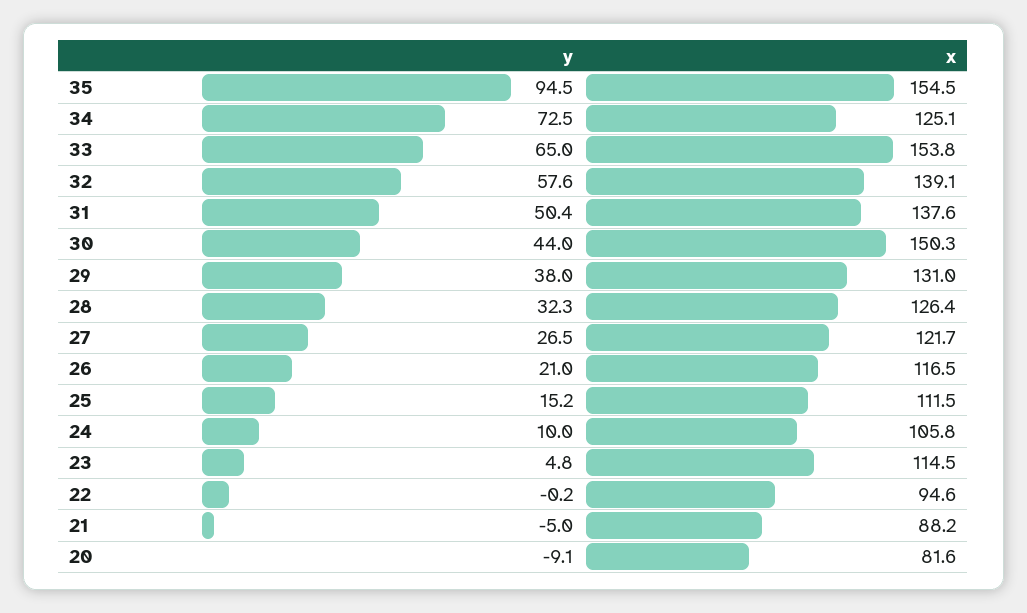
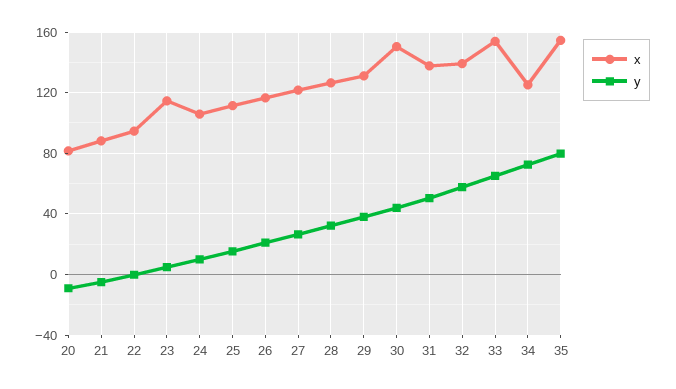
y, 35: 94.5 -> 80

